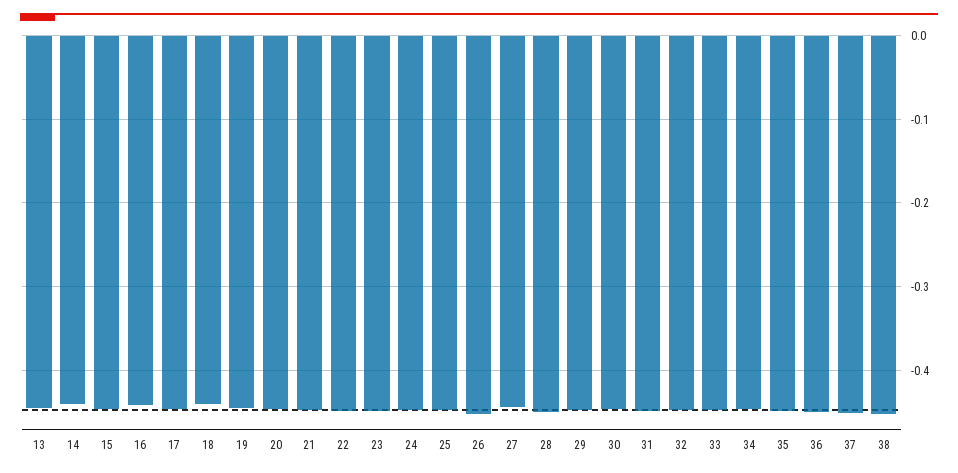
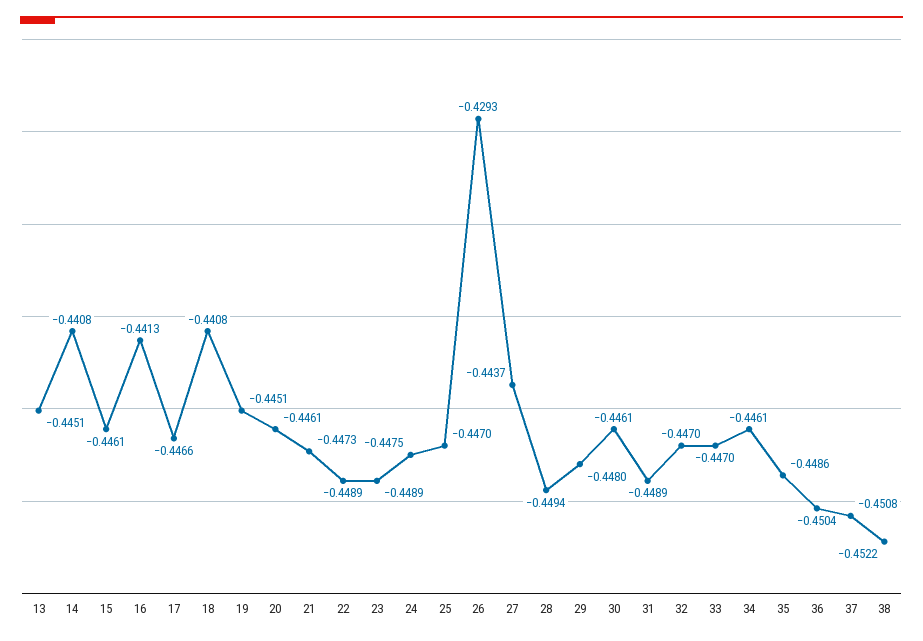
26: -0.45 -> -0.4293

